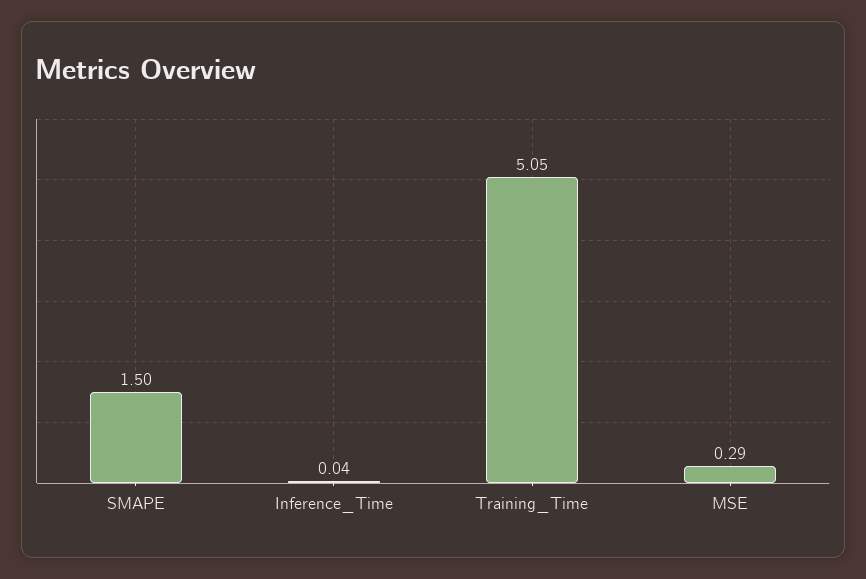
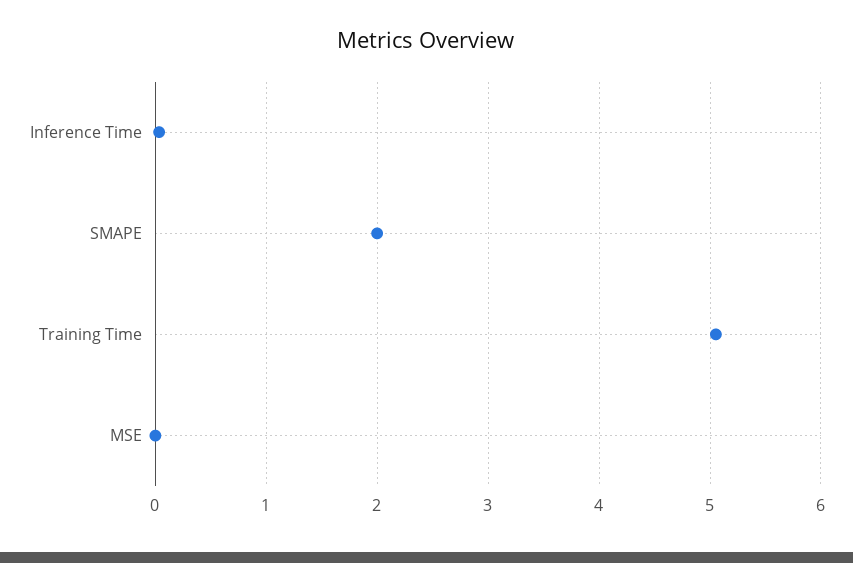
SMAPE: 1.5 -> 2
MSE: 0.29 -> 0

